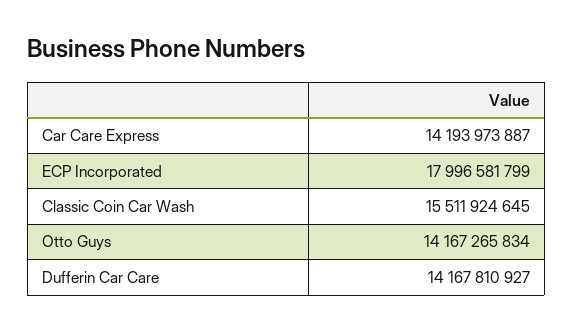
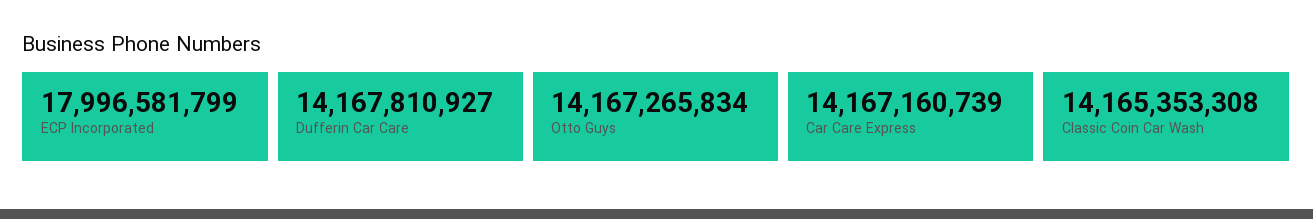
Car Care Express: 14193973887 -> 14167160739
Classic Coin Car Wash: 15511924645 -> 14165353308

